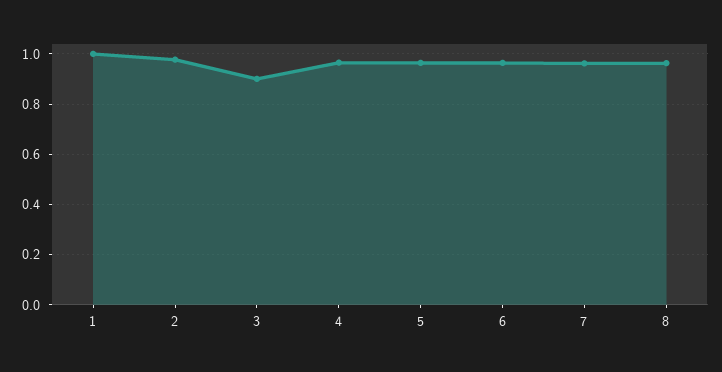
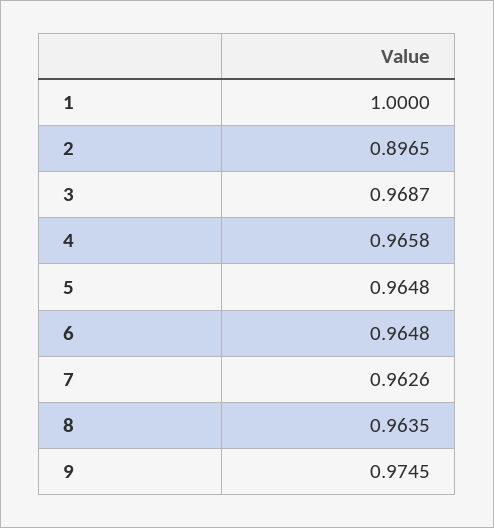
2: 0.975 -> 0.8965
3: 0.9 -> 0.9687
9: none -> 0.9745

